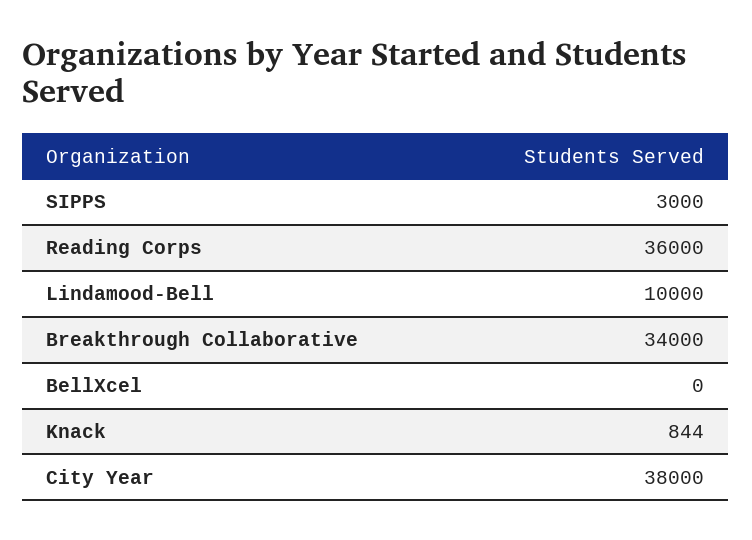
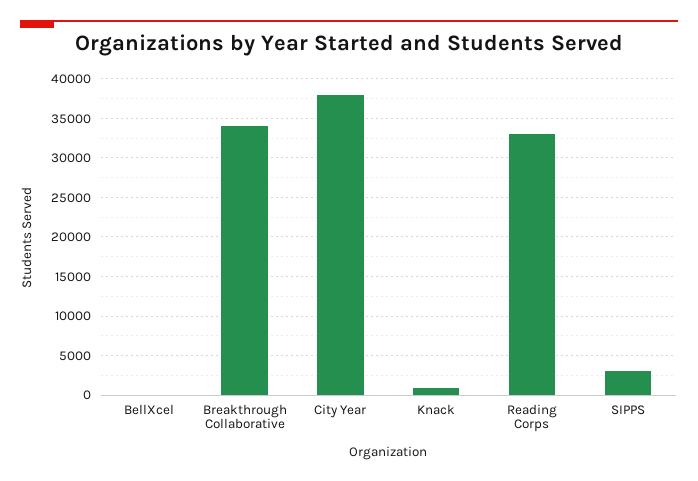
Reading Corps: 36000 -> 33000
Lindamood-Bell: 10000 -> none

